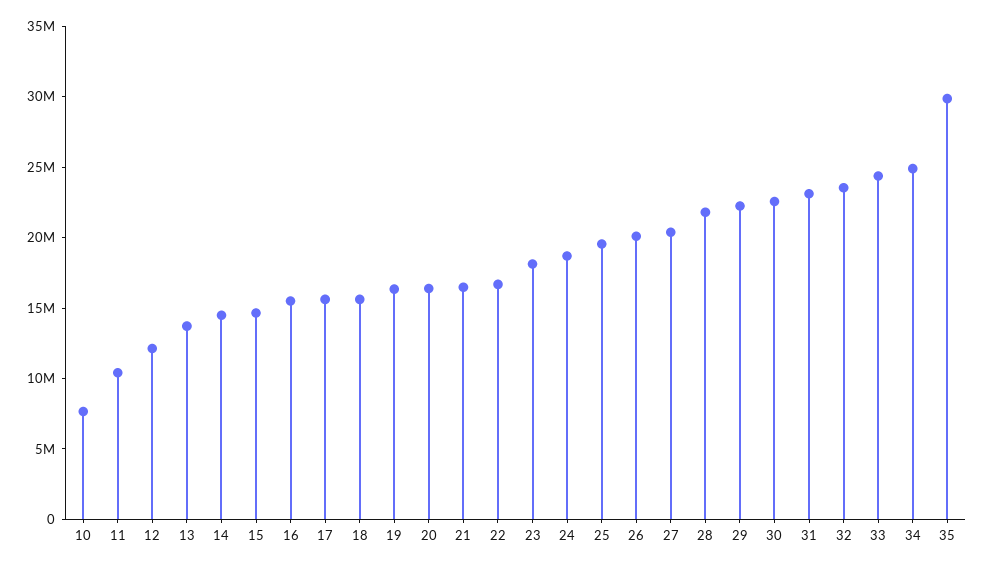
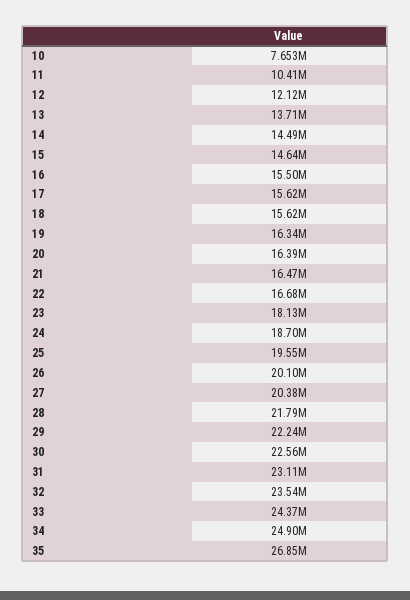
35: 30000000 -> 26850000

